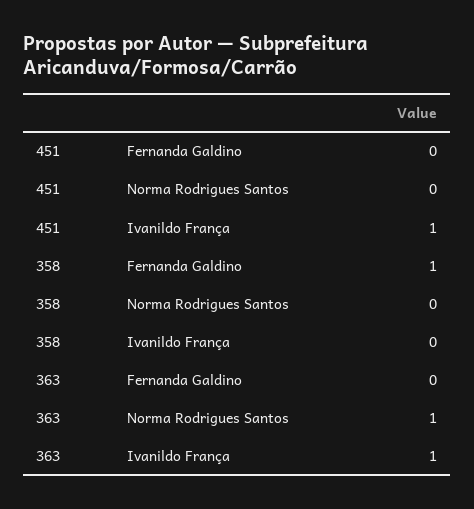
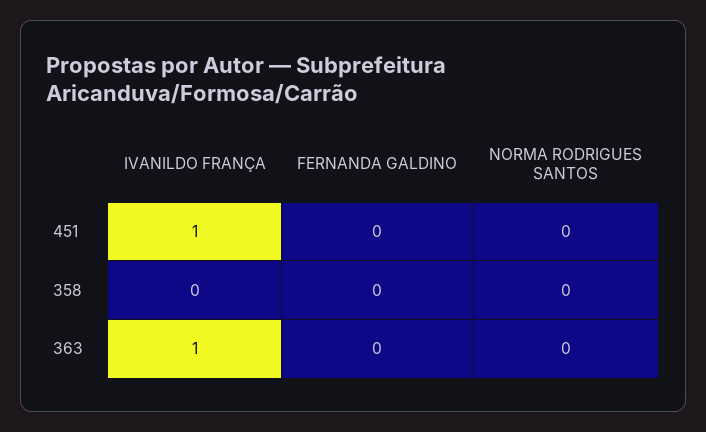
358, Fernanda Galdino: 1 -> 0
363, Norma Rodrigues Santos: 1 -> 0

